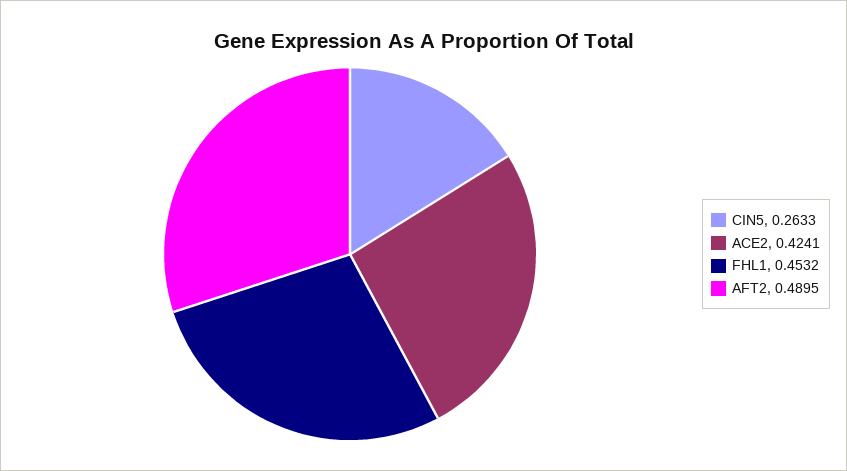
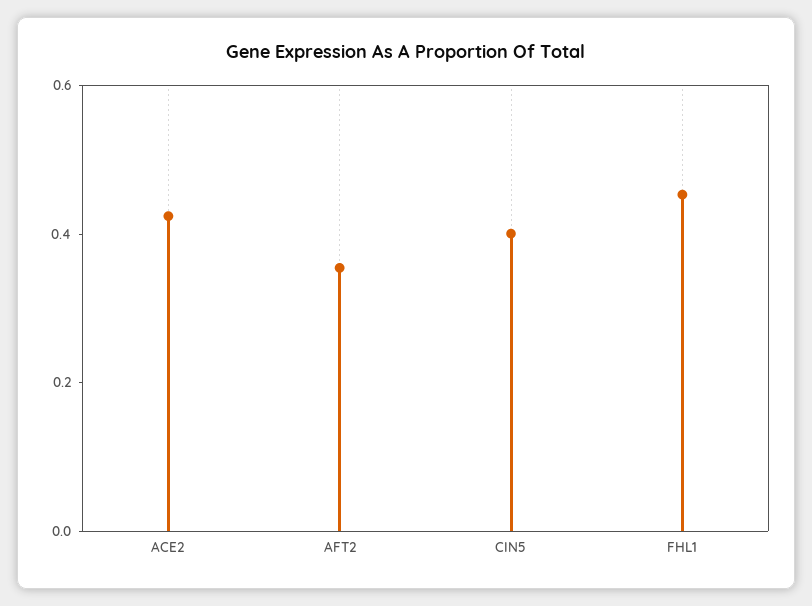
CIN5: 0.2633 -> 0.4
AFT2: 0.4895 -> 0.35

